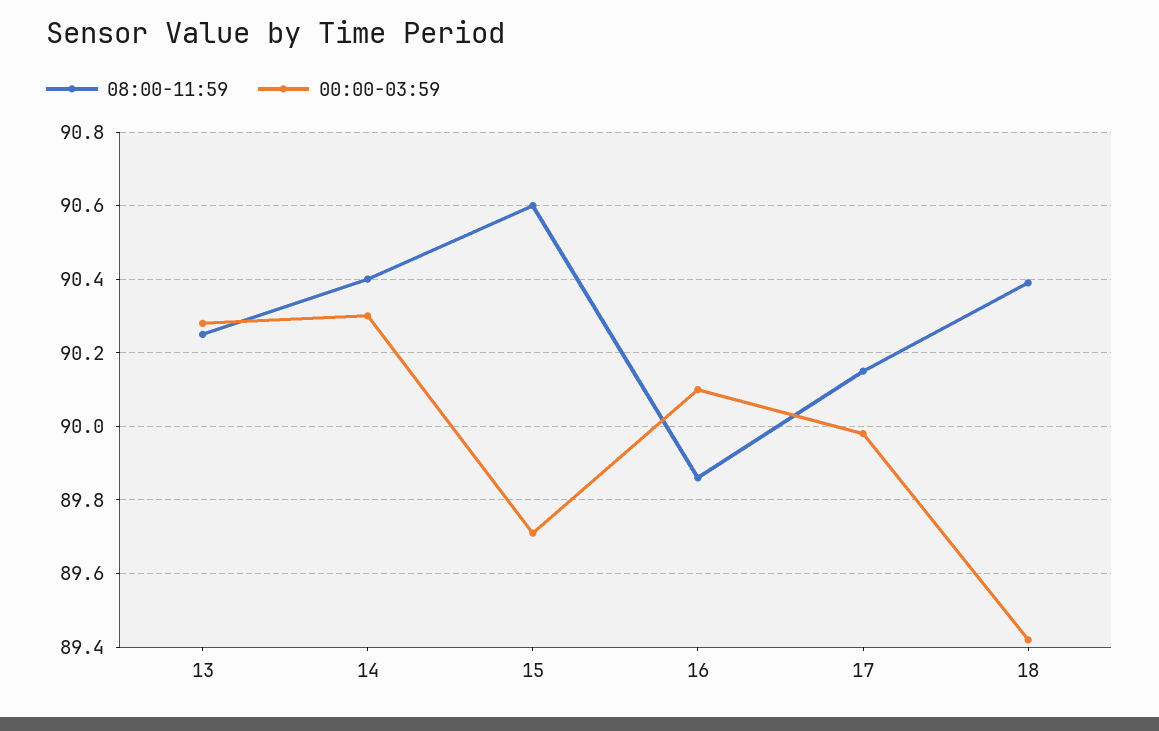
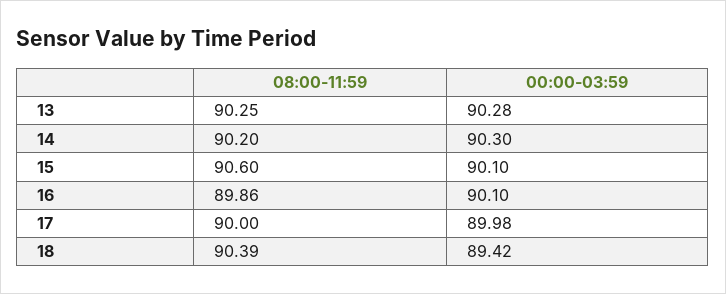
08:00-11:59, 14: 90.4 -> 90.2
00:00-03:59, 15: 89.7 -> 90.1
08:00-11:59, 17: 90.15 -> 90

